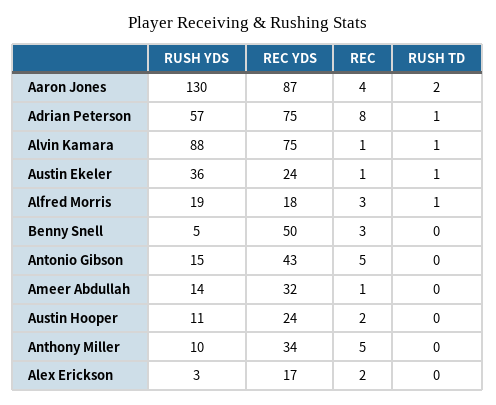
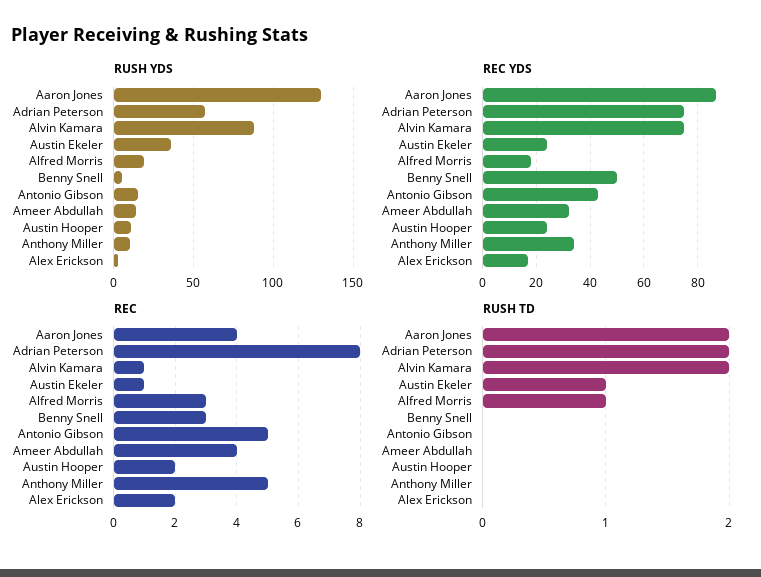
RUSH TD, Adrian Peterson: 1 -> 2
RUSH TD, Alvin Kamara: 1 -> 2
REC, Ameer Abdullah: 1 -> 4

